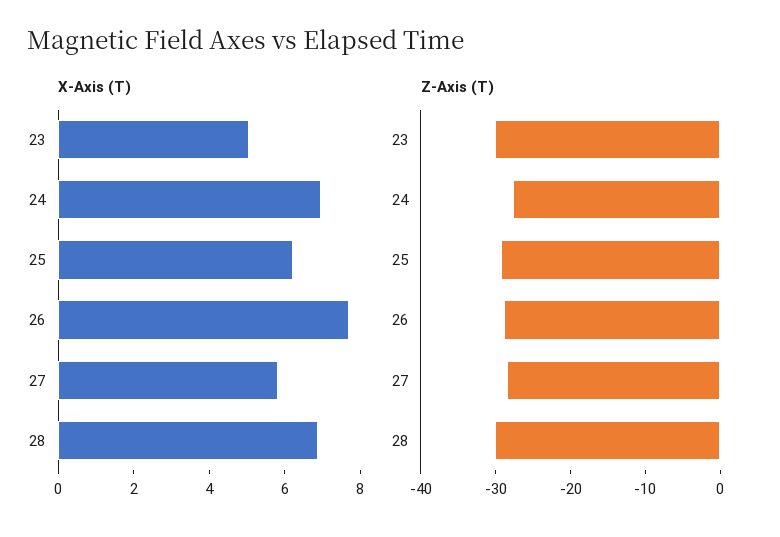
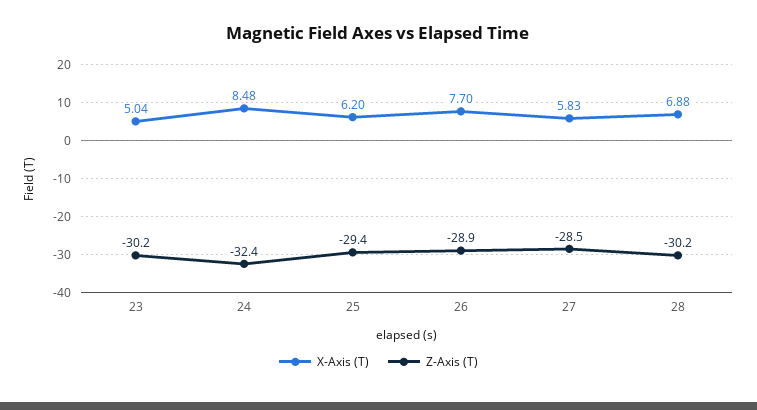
X-Axis (T), 24: 7 -> 8.48
Z-Axis (T), 24: -28 -> -32.4

